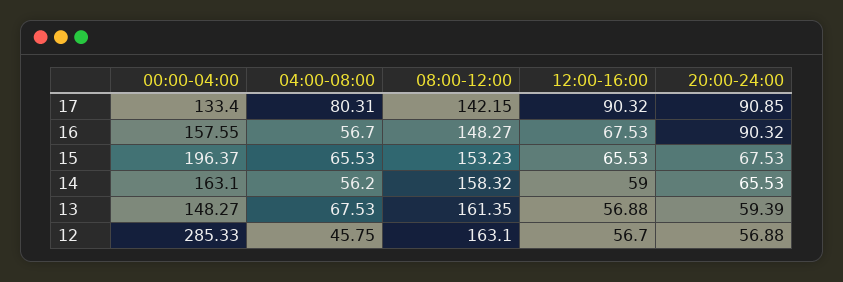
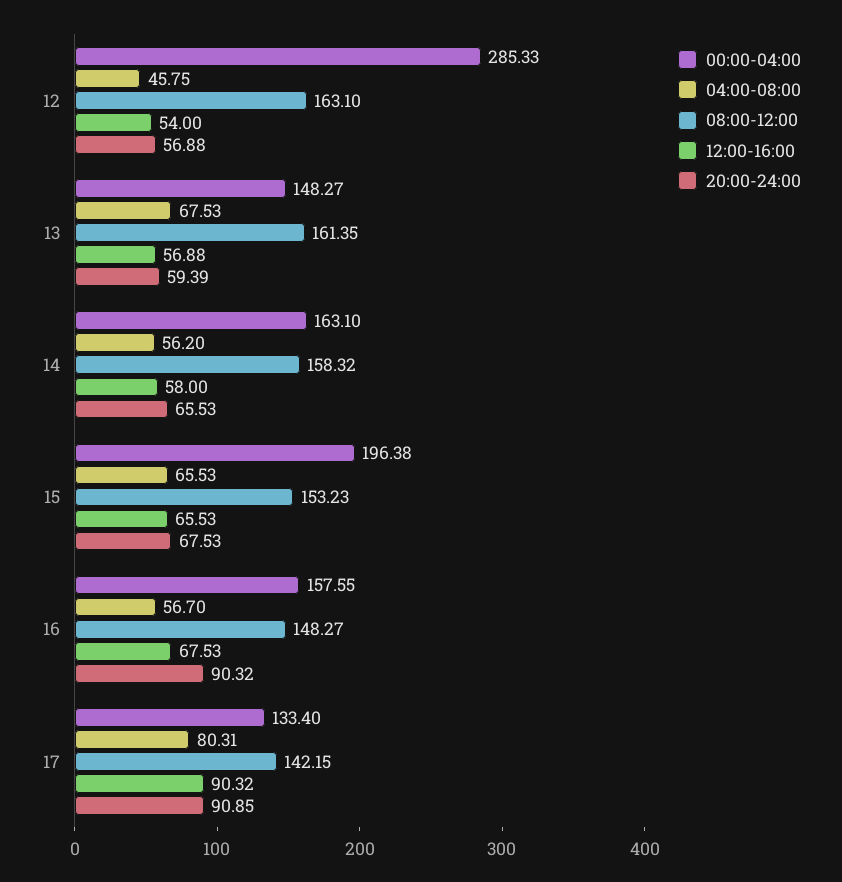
00:00-04:00, 15: 196.37 -> 196.38
12:00-16:00, 14: 59 -> 58
12:00-16:00, 12: 56.7 -> 54

